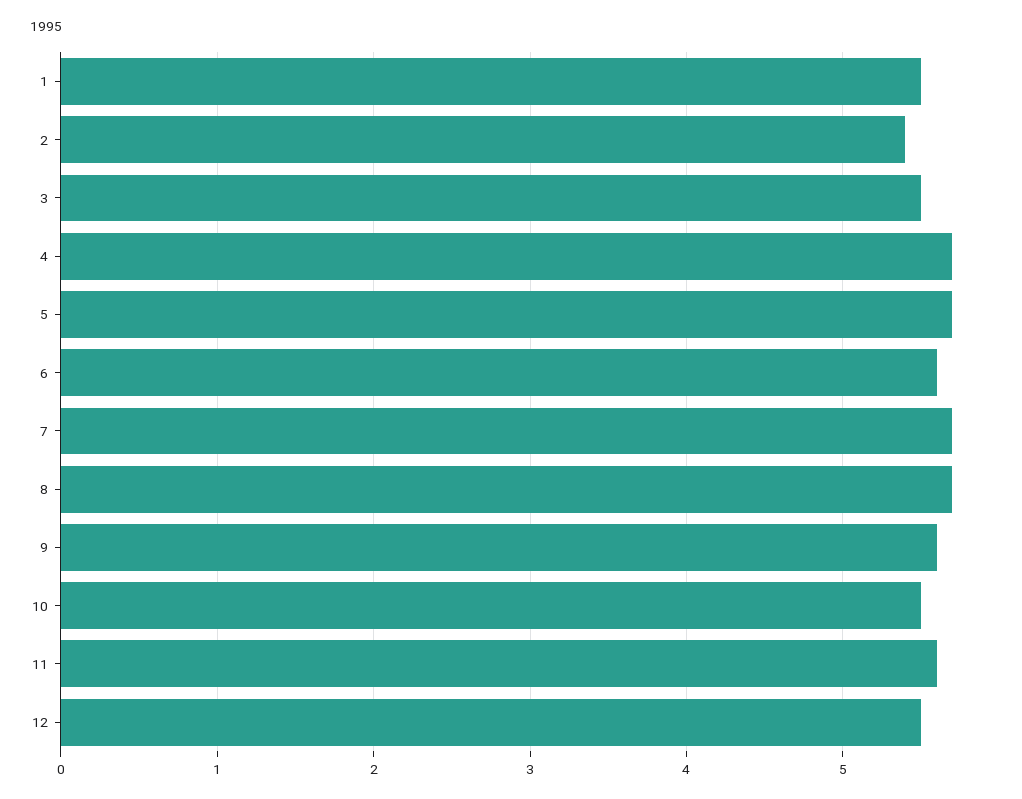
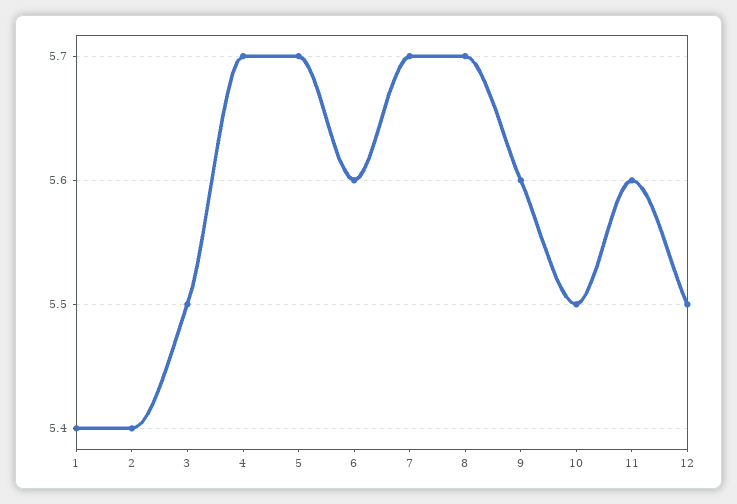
1: 5.5 -> 5.4

